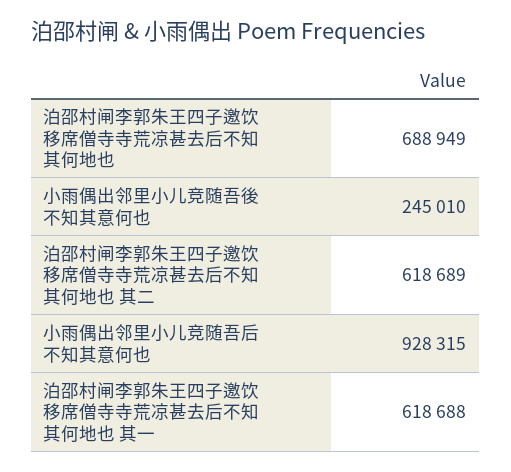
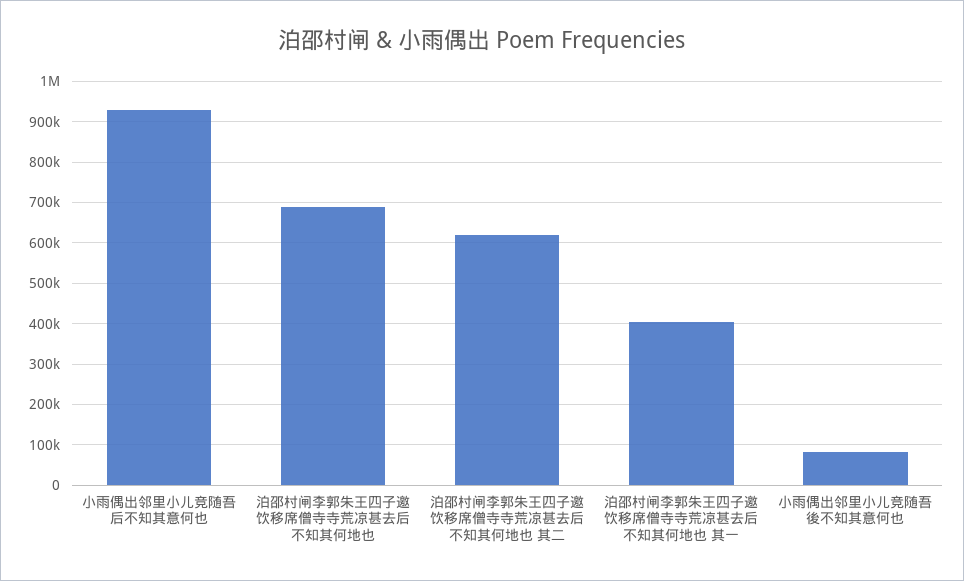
小雨偶出邻里小儿竞随吾後不知其意何也: 245010 -> 80000
泊邵村闸李郭朱王四子邀饮移席僧寺寺荒凉甚去后不知其何地也 其一: 618688 -> 400000

